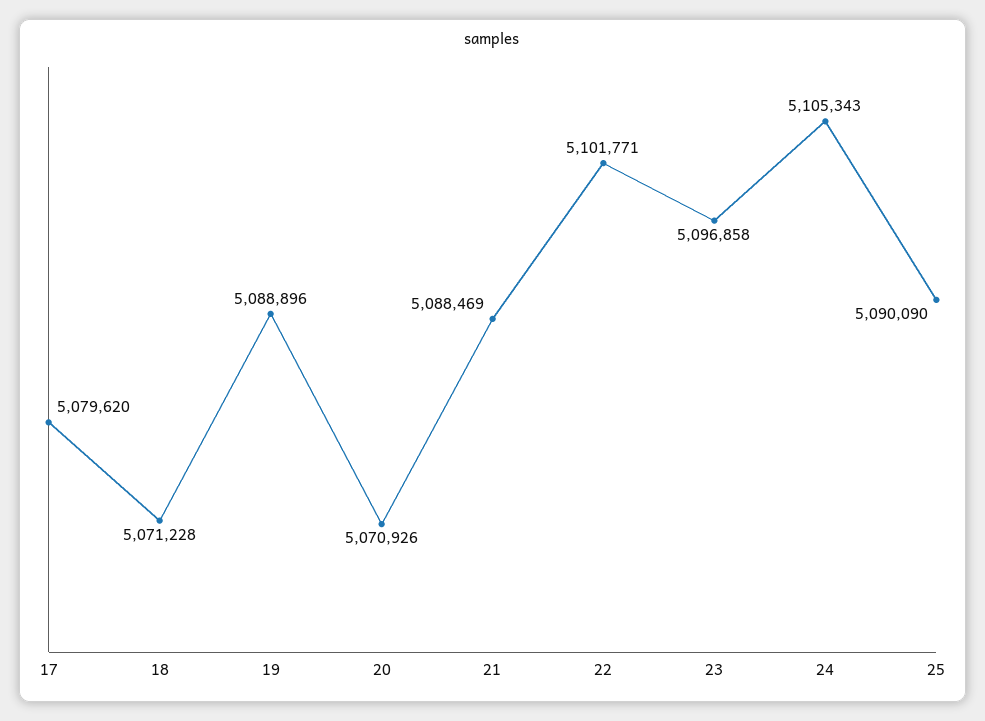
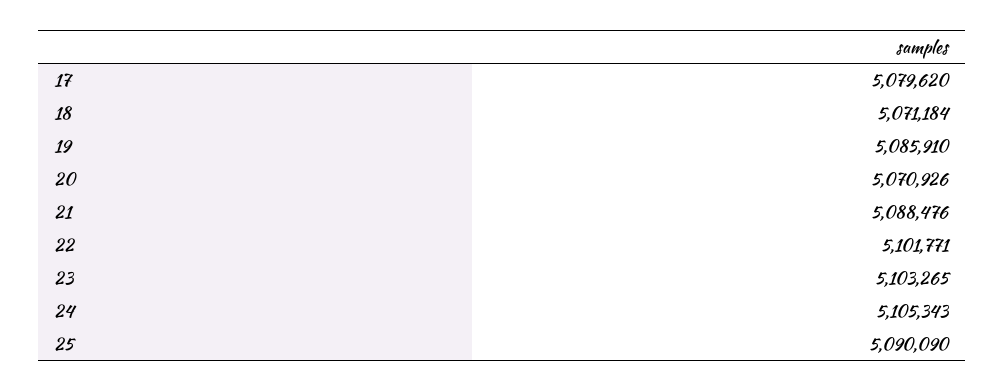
18: 5071228 -> 5071184
19: 5088896 -> 5085910
21: 5088469 -> 5088476
23: 5096858 -> 5103265

